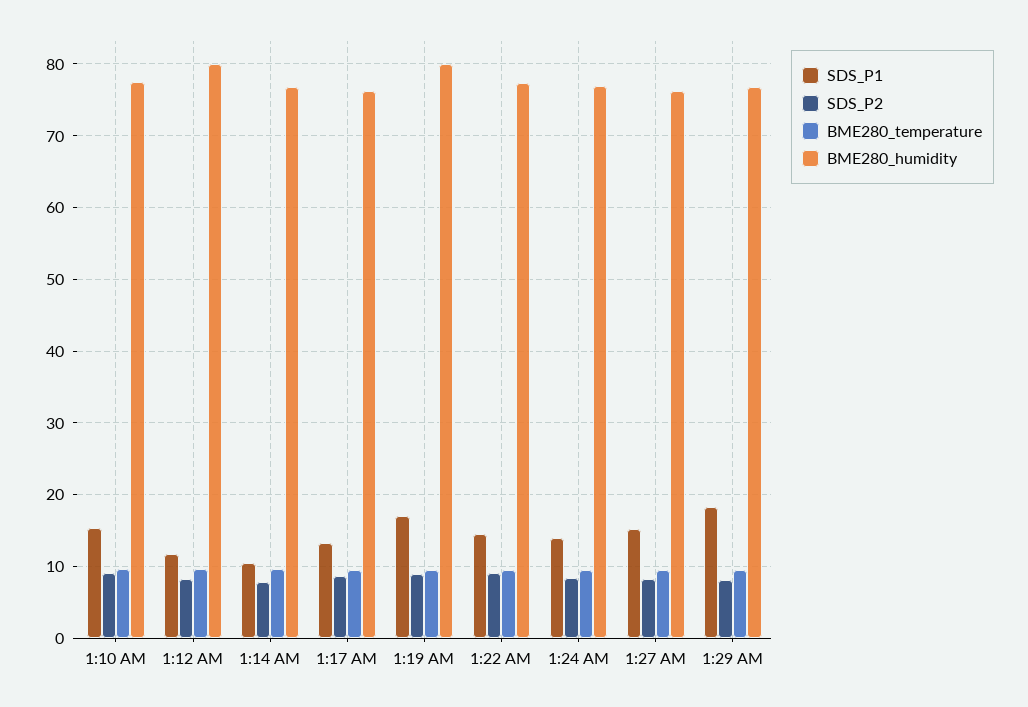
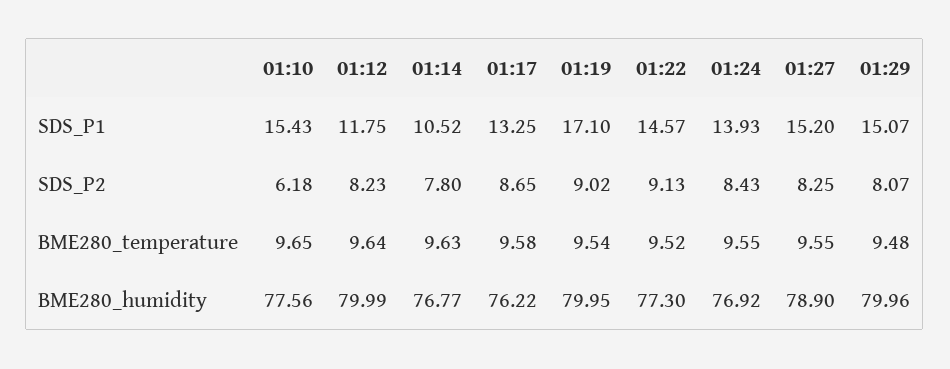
SDS_P2, 1:10 AM: 9 -> 6.18
BME280_humidity, 1:27 AM: 76 -> 78.9
SDS_P1, 1:29 AM: 18 -> 15.07
BME280_humidity, 1:29 AM: 77 -> 79.96

